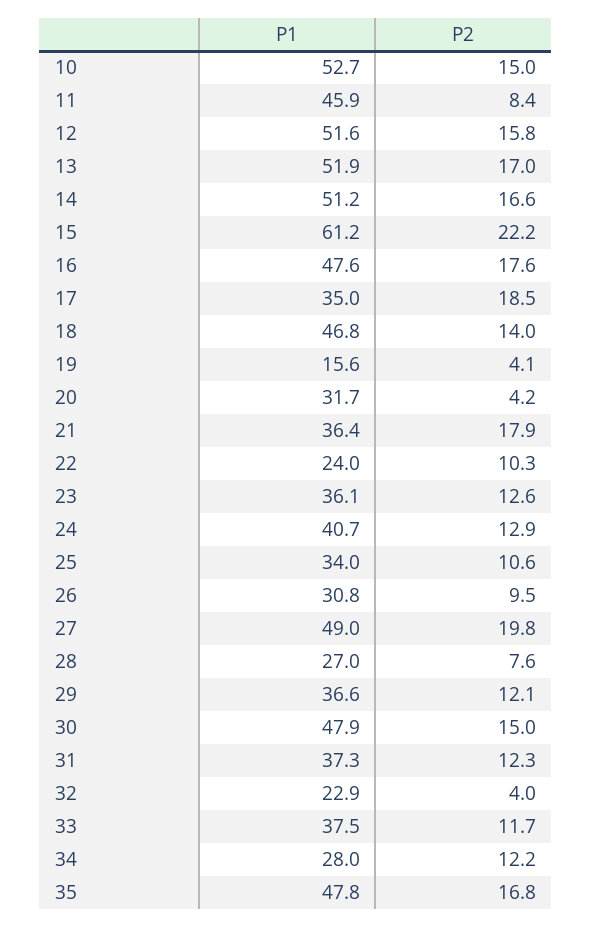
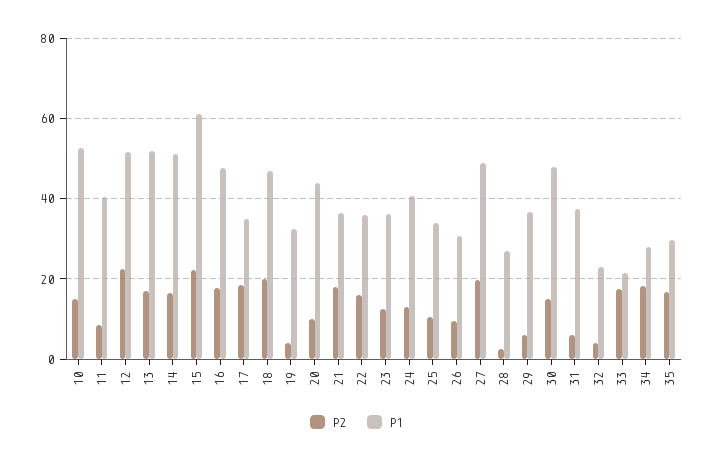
P1, 11: 45.9 -> 40
P2, 12: 15.8 -> 22
P2, 18: 14 -> 20
P1, 19: 15.6 -> 32
P1, 20: 31.7 -> 44
P2, 20: 4.2 -> 10
P1, 22: 24 -> 36
P2, 22: 10.3 -> 16
P2, 28: 7.6 -> 2
P2, 29: 12.1 -> 6
P2, 31: 12.3 -> 6
P1, 33: 37.5 -> 22
P2, 33: 11.7 -> 18
P2, 34: 12.2 -> 18
P1, 35: 47.8 -> 30

